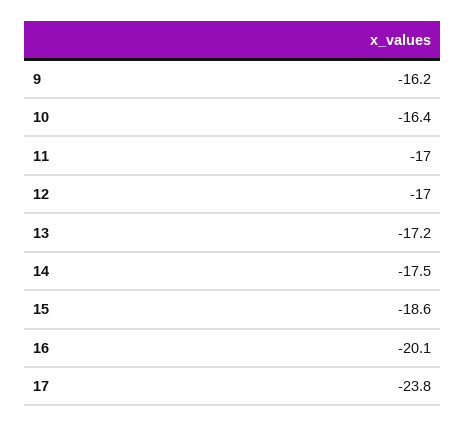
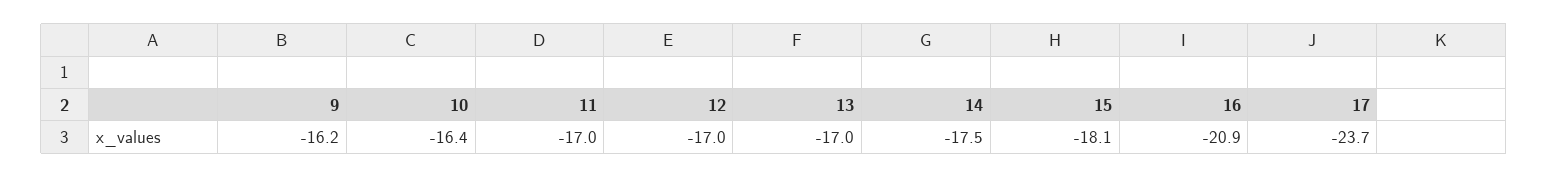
13: -17.2 -> -17
15: -18.6 -> -18.1
16: -20.1 -> -20.9
17: -23.8 -> -23.7

